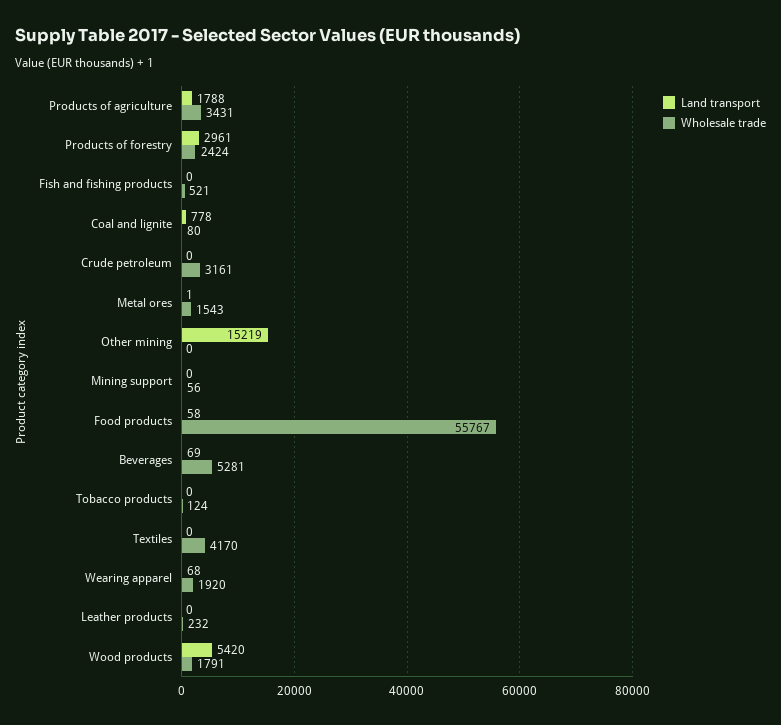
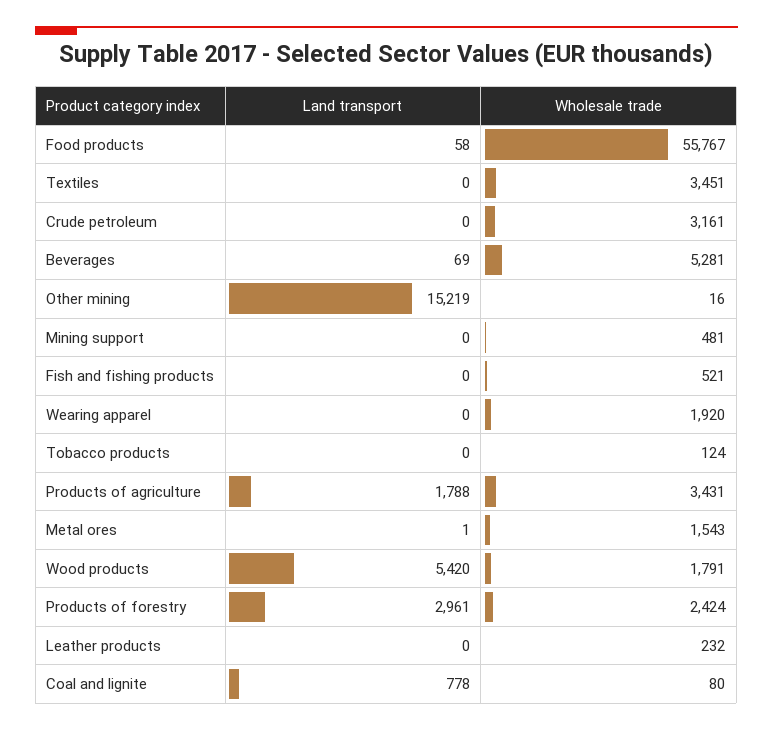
Wholesale trade, Other mining: 0 -> 16
Wholesale trade, Mining support: 56 -> 481
Wholesale trade, Textiles: 4170 -> 3451
Land transport, Wearing apparel: 68 -> 0

